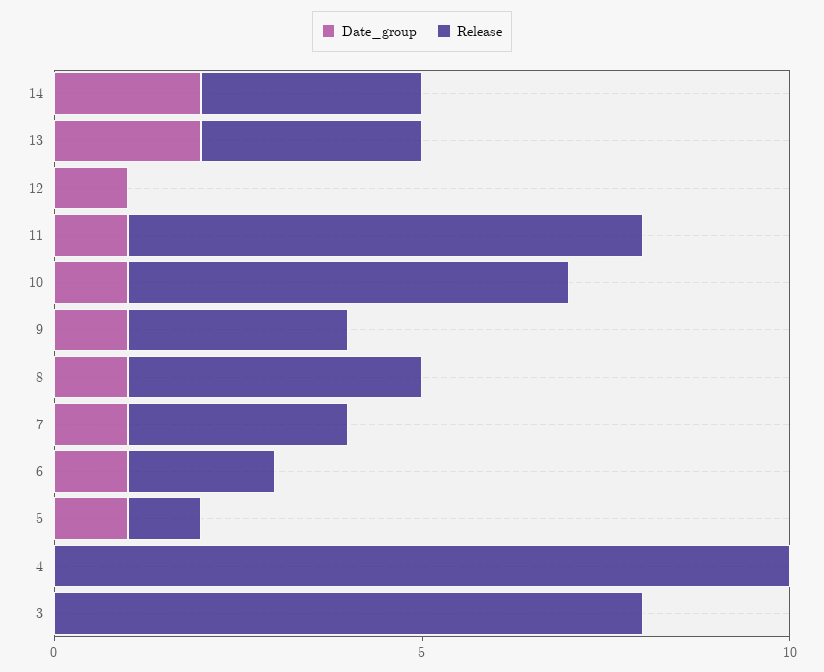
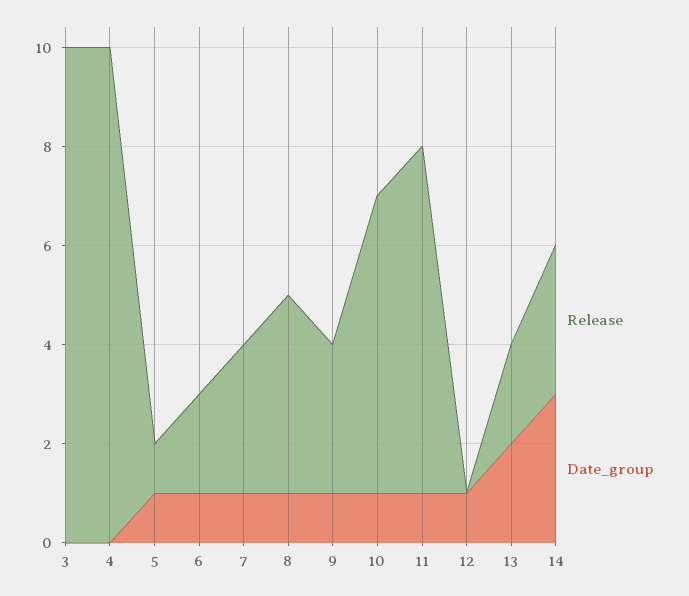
Date_group, 14: 2 -> 3
Release, 13: 3 -> 2
Release, 3: 8 -> 10

